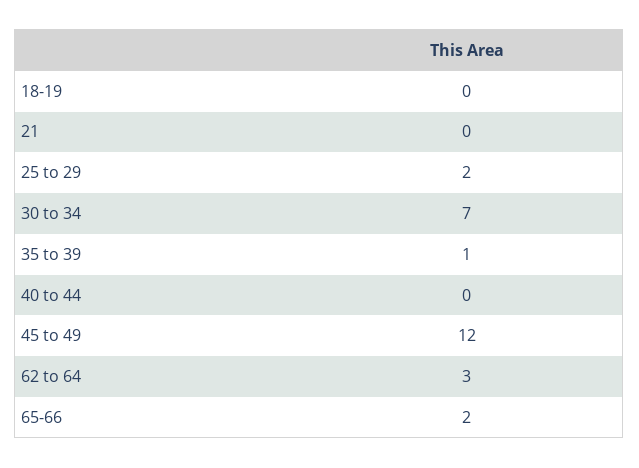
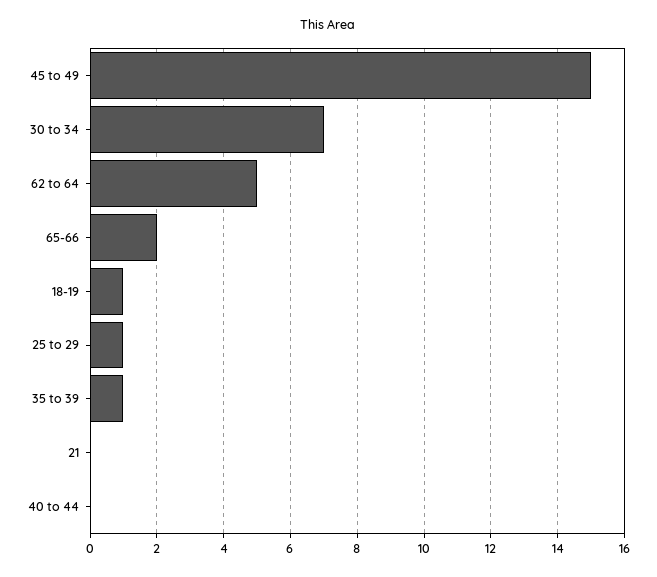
18-19: 0 -> 1
25 to 29: 2 -> 1
45 to 49: 12 -> 15
62 to 64: 3 -> 5

